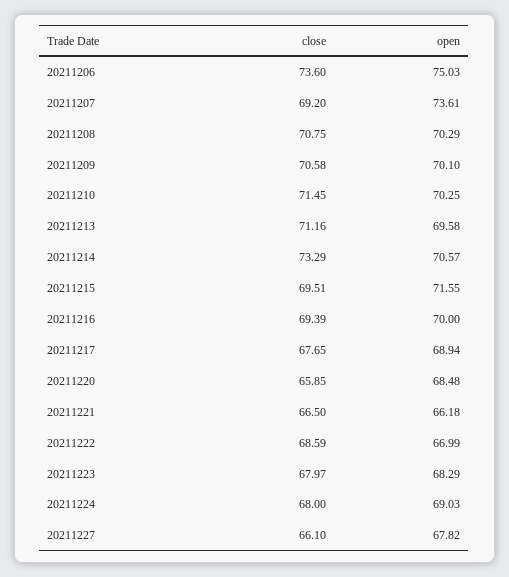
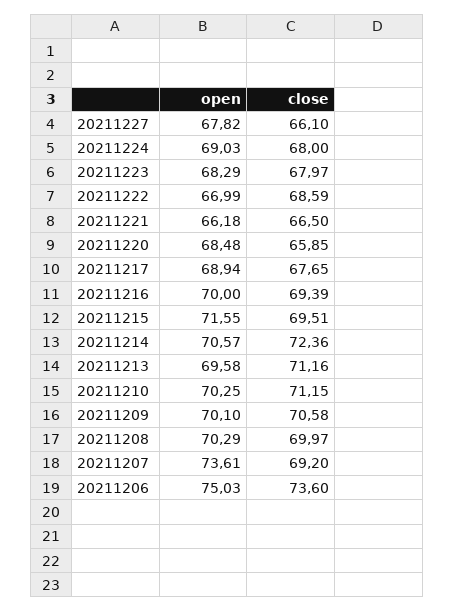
close, 20211208: 70.75 -> 69.97
close, 20211210: 71.45 -> 71.15
close, 20211214: 73.29 -> 72.36

